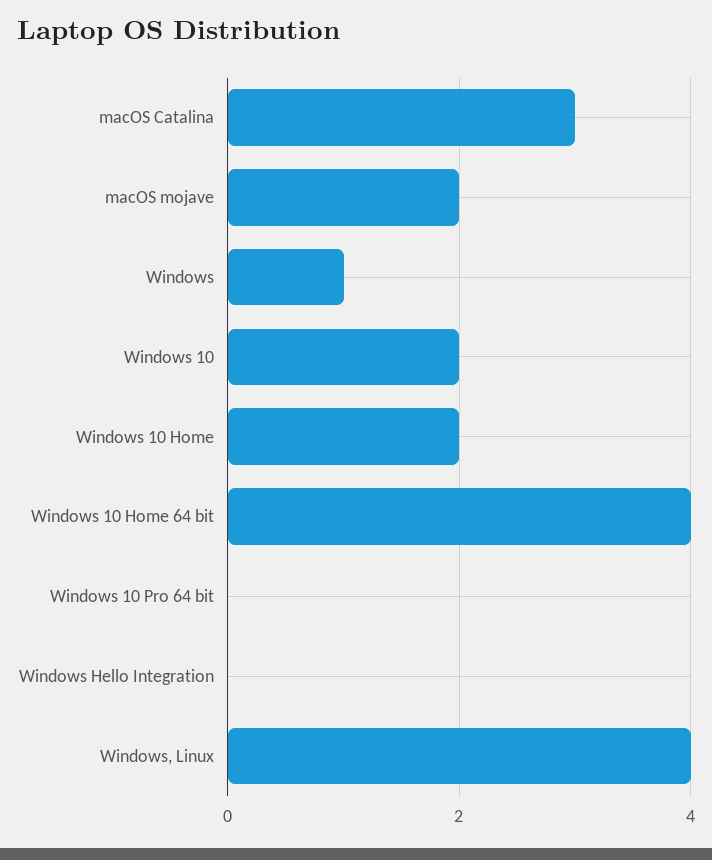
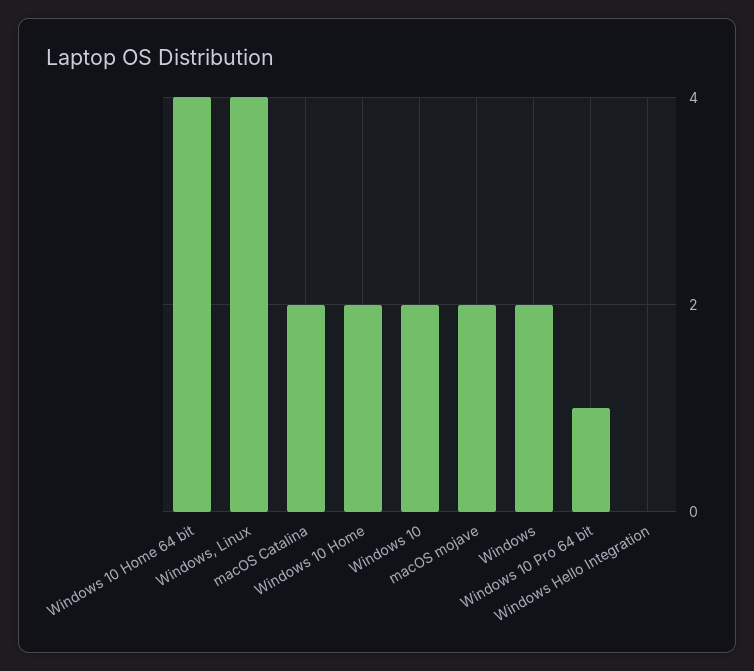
macOS Catalina: 3 -> 2
Windows: 1 -> 2
Windows 10 Pro 64 bit: 0 -> 1

